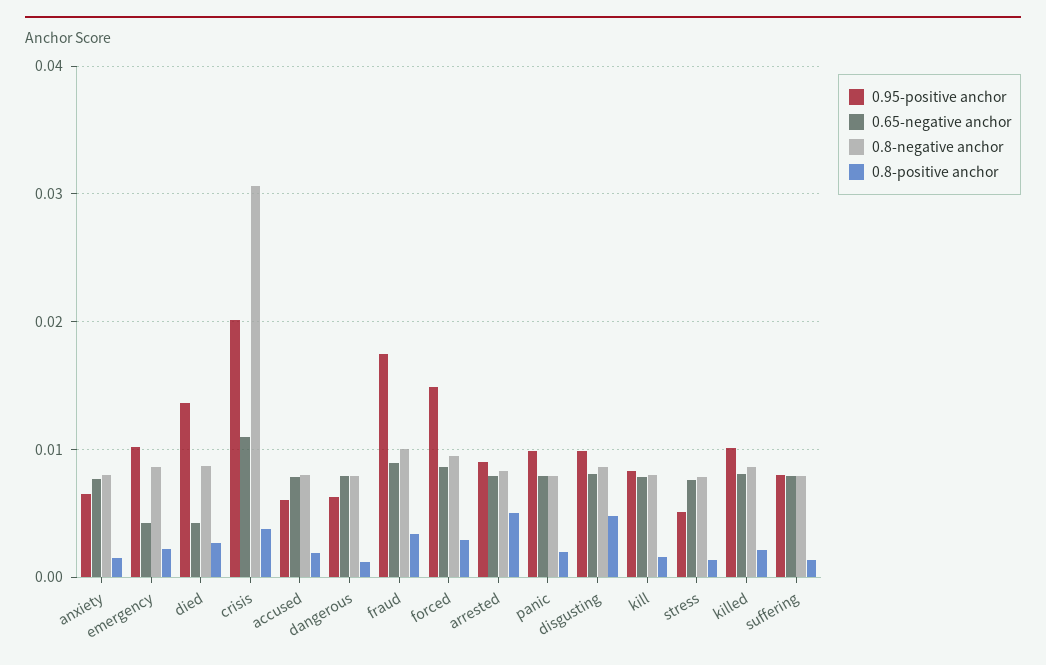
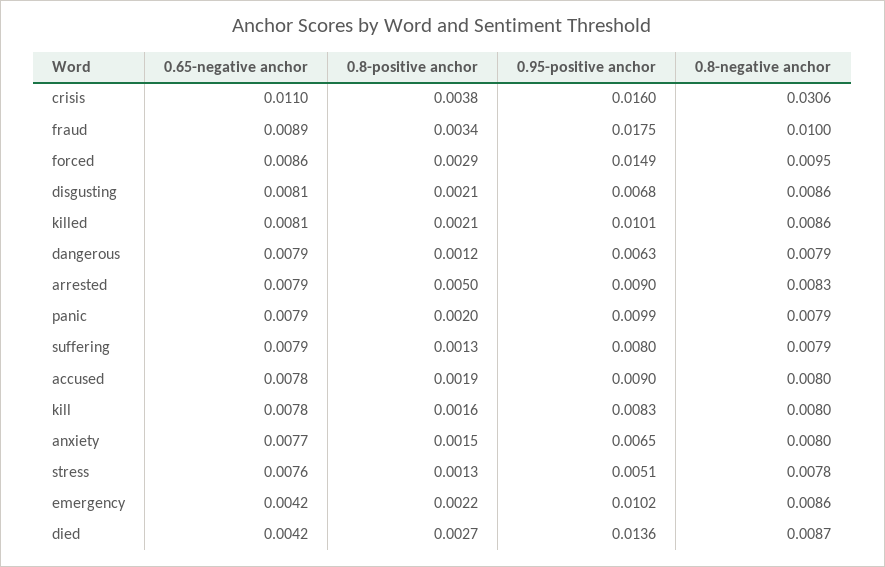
0.95-positive anchor, crisis: 0.02 -> 0.016
0.95-positive anchor, accused: 0.006 -> 0.009
0.95-positive anchor, disgusting: 0.01 -> 0.0068
0.8-positive anchor, disgusting: 0.005 -> 0.0021

